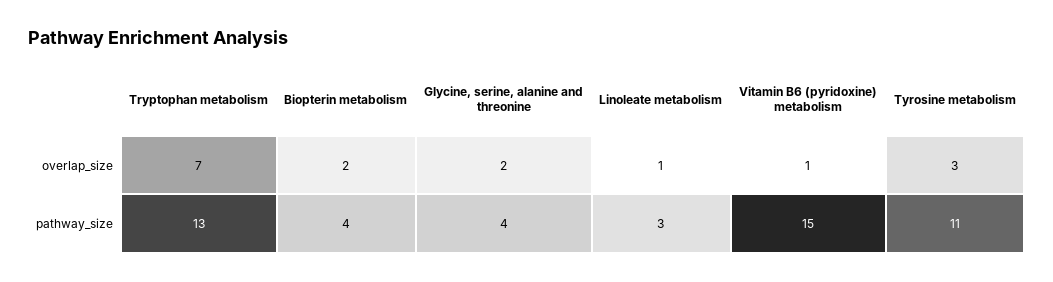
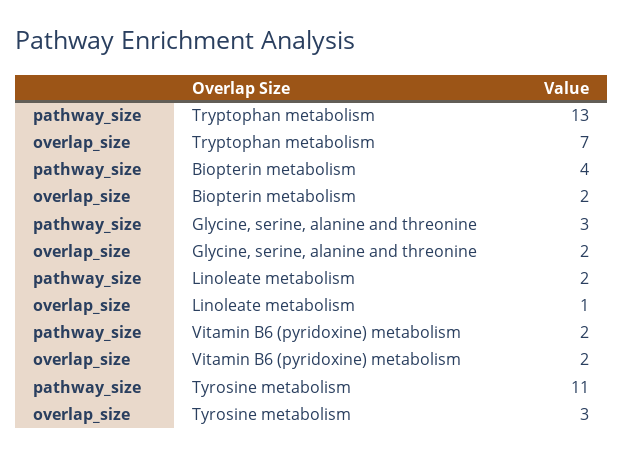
Vitamin B6 (pyridoxine) metabolism, overlap_size: 1 -> 2
Glycine, serine, alanine and threonine, pathway_size: 4 -> 3
Linoleate metabolism, pathway_size: 3 -> 2
Vitamin B6 (pyridoxine) metabolism, pathway_size: 15 -> 2

